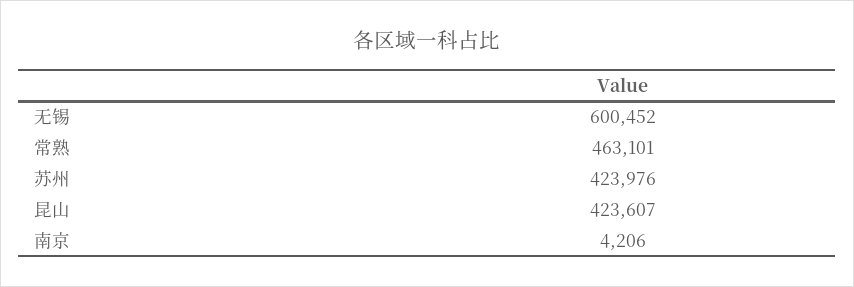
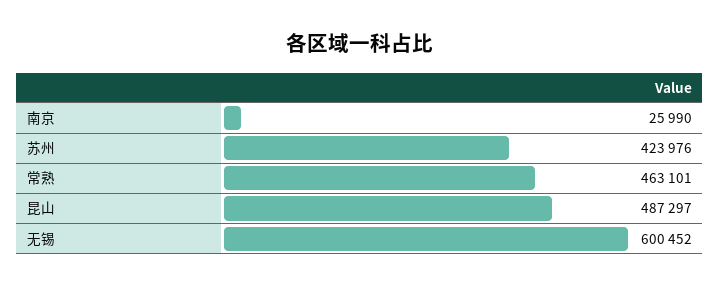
昆山: 423607 -> 487297
南京: 4206 -> 25990

